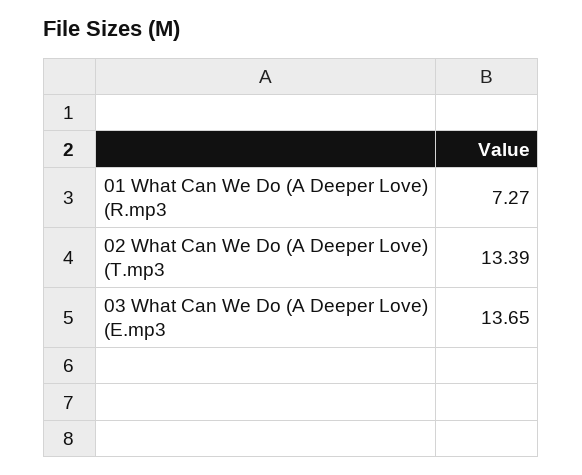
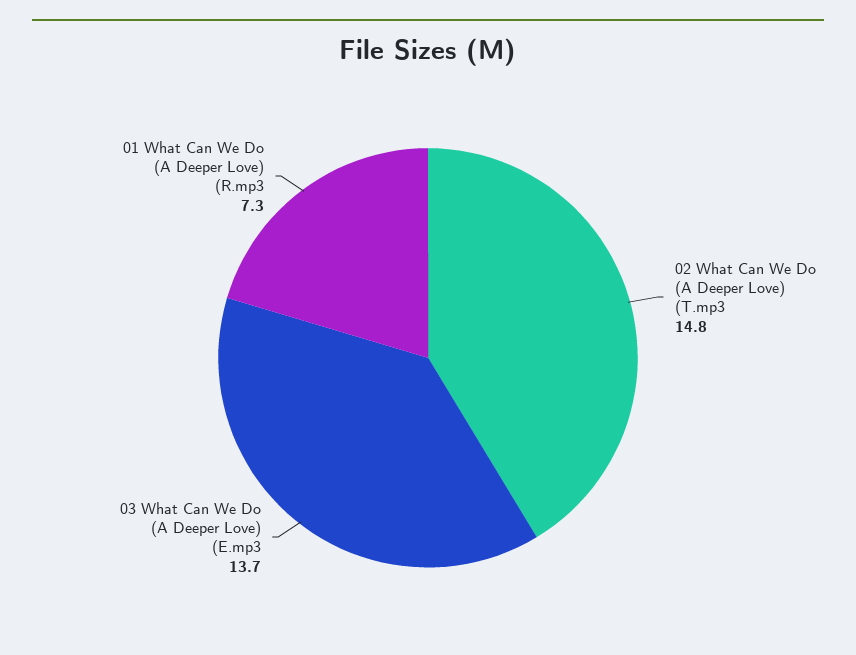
02 What Can We Do (A Deeper Love) (T.mp3: 13.39 -> 14.8

